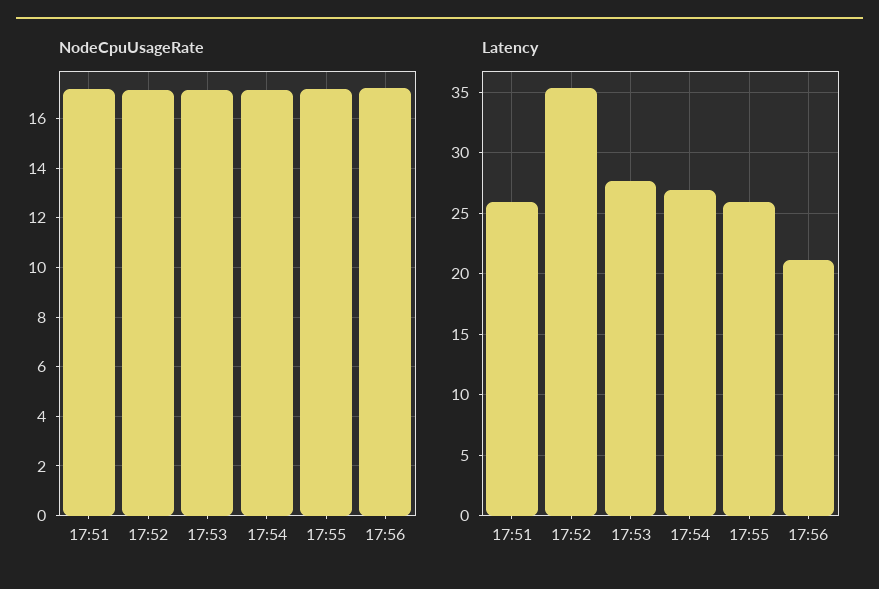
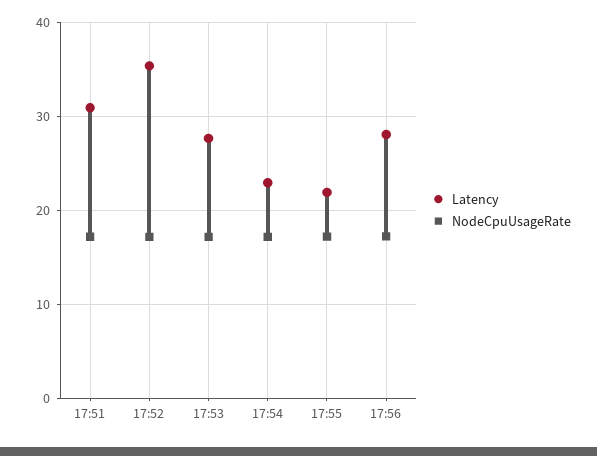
Latency, 17:51: 26 -> 31
Latency, 17:54: 27 -> 23
Latency, 17:55: 26 -> 22
Latency, 17:56: 21 -> 28

